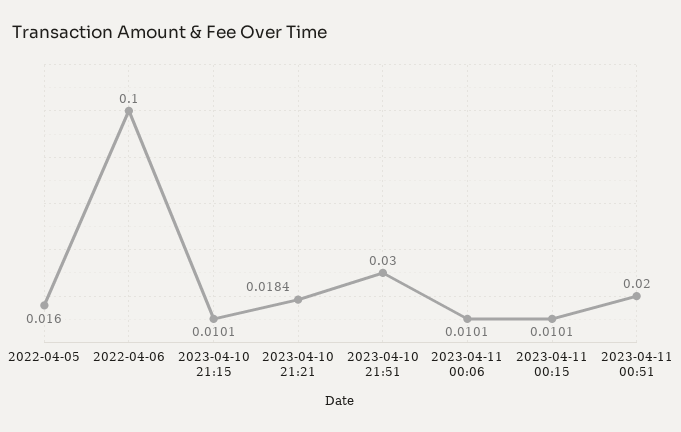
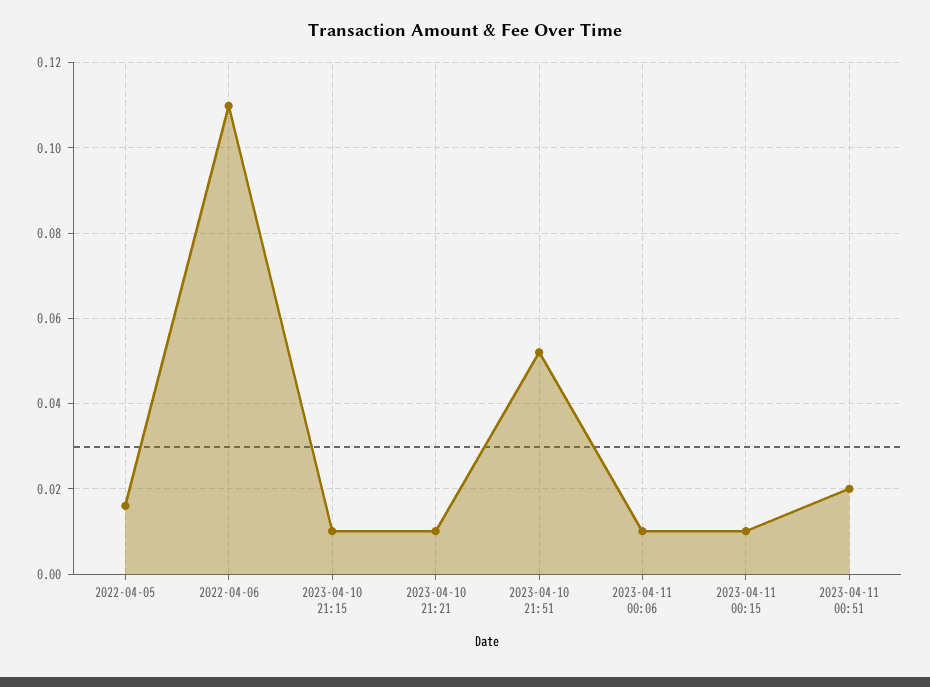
2022-04-06: 0.1 -> 0.11
2023-04-10 21:21: 0.0184 -> 0.01
2023-04-10 21:51: 0.03 -> 0.052

